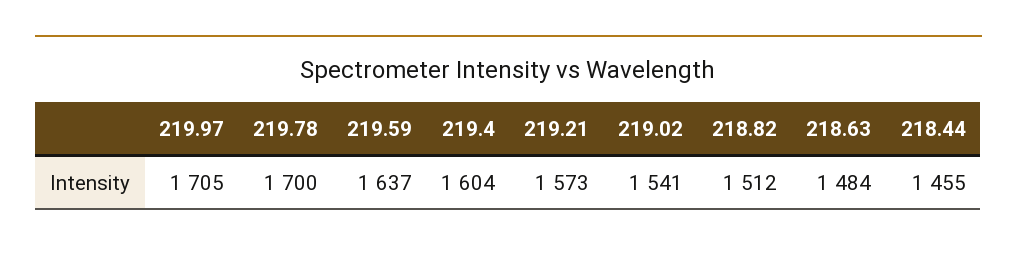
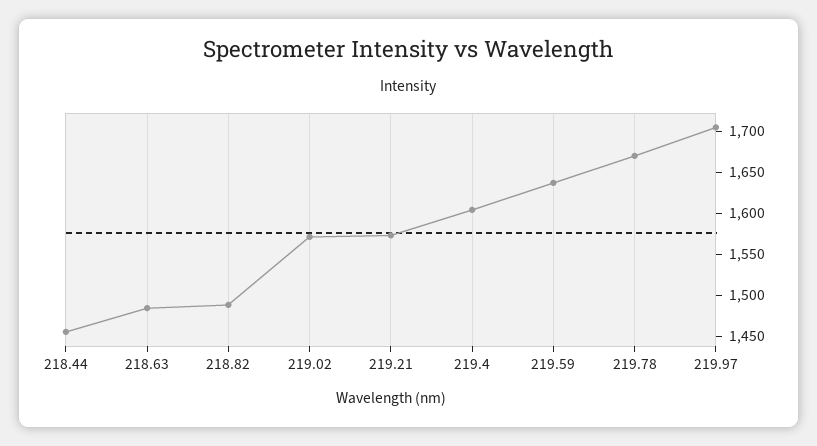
219.78: 1700 -> 1670
219.02: 1541 -> 1570
218.82: 1512 -> 1490

